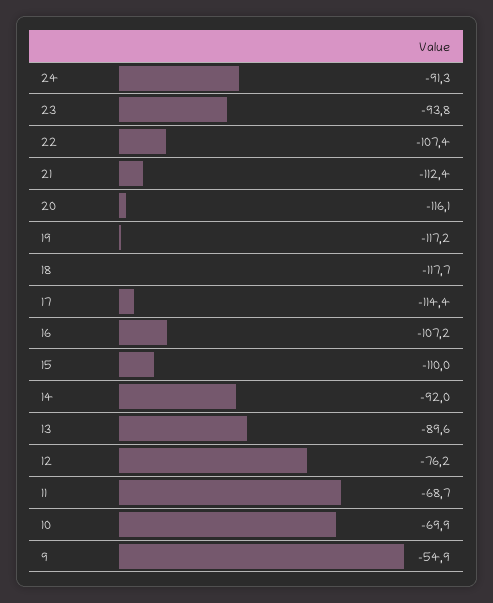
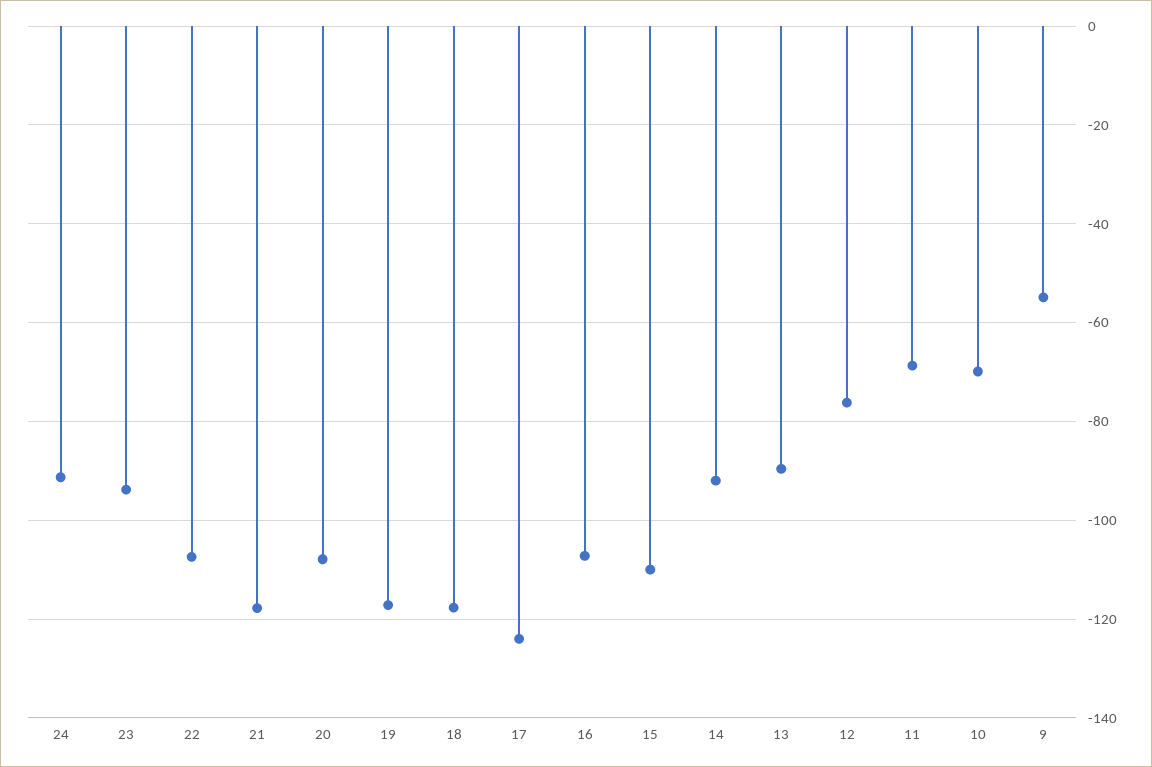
21: -112.4 -> -118
20: -116.1 -> -108
17: -114.4 -> -124

